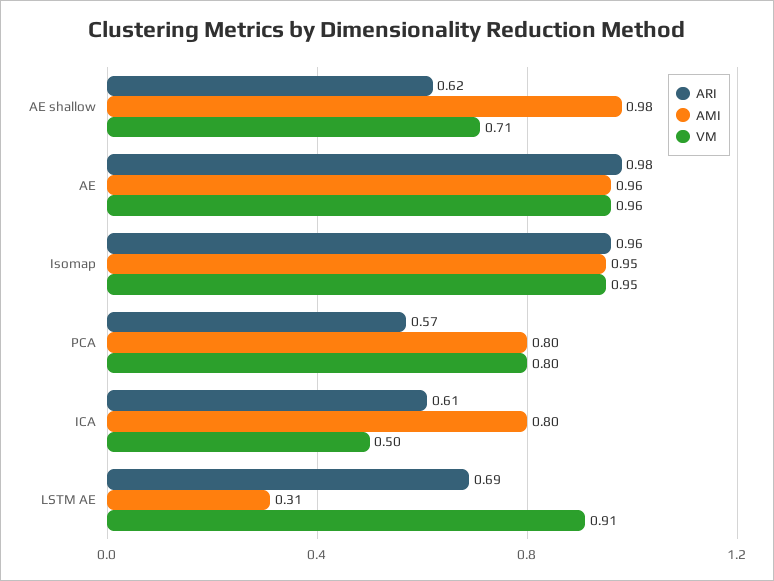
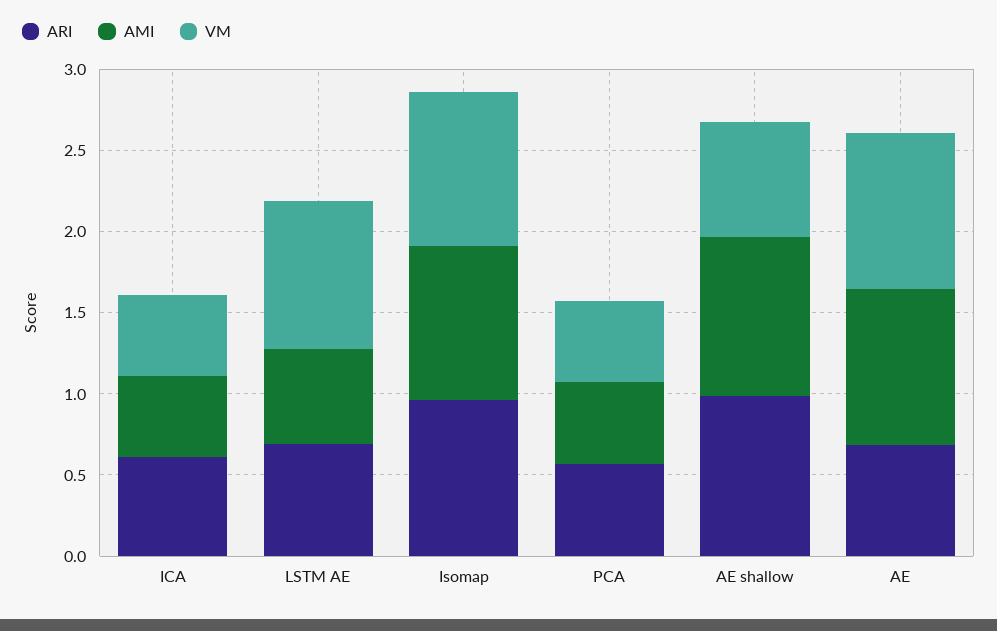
ARI, AE shallow: 0.62 -> 1
ARI, AE: 0.98 -> 0.7
AMI, PCA: 0.8 -> 0.5
VM, PCA: 0.8 -> 0.5
AMI, ICA: 0.8 -> 0.5
AMI, LSTM AE: 0.31 -> 0.6

